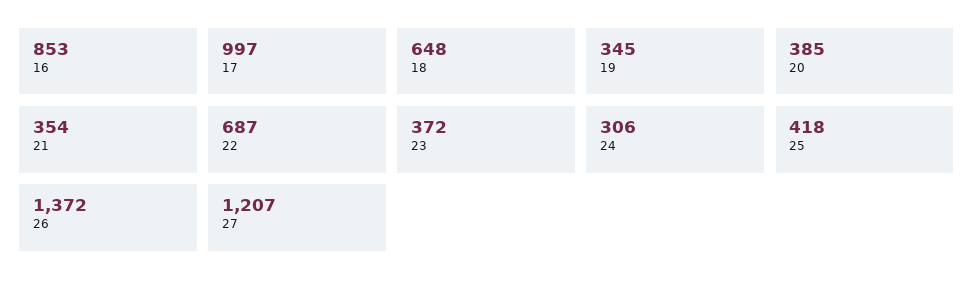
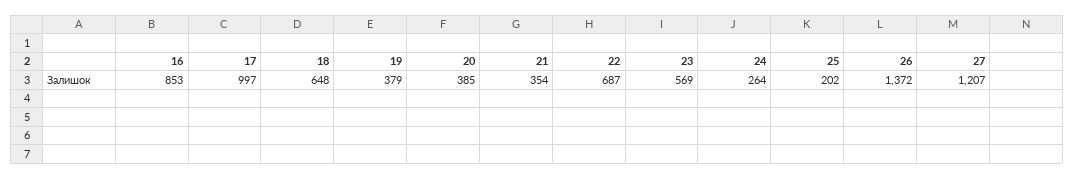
19: 345 -> 379
23: 372 -> 569
24: 306 -> 264
25: 418 -> 202

